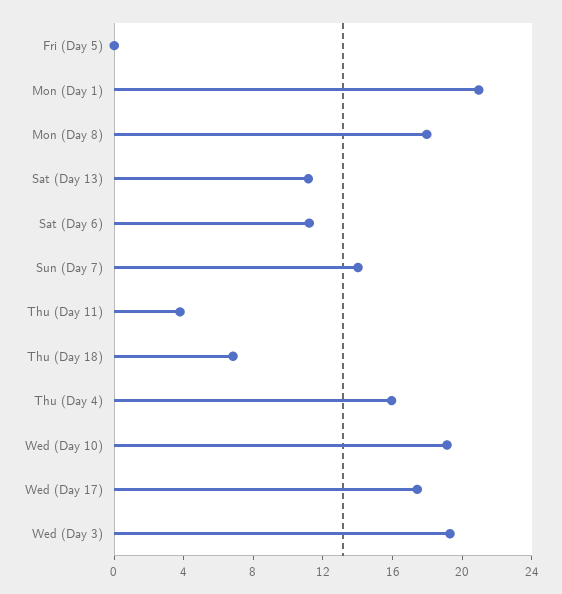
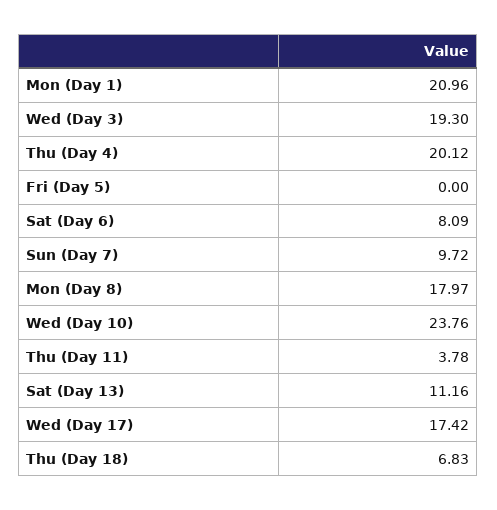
Sat (Day 6): 11 -> 8.09
Sun (Day 7): 14 -> 9.72
Thu (Day 4): 16 -> 20.12
Wed (Day 10): 19 -> 23.76

